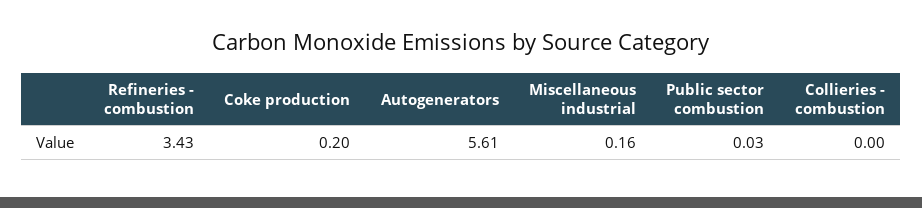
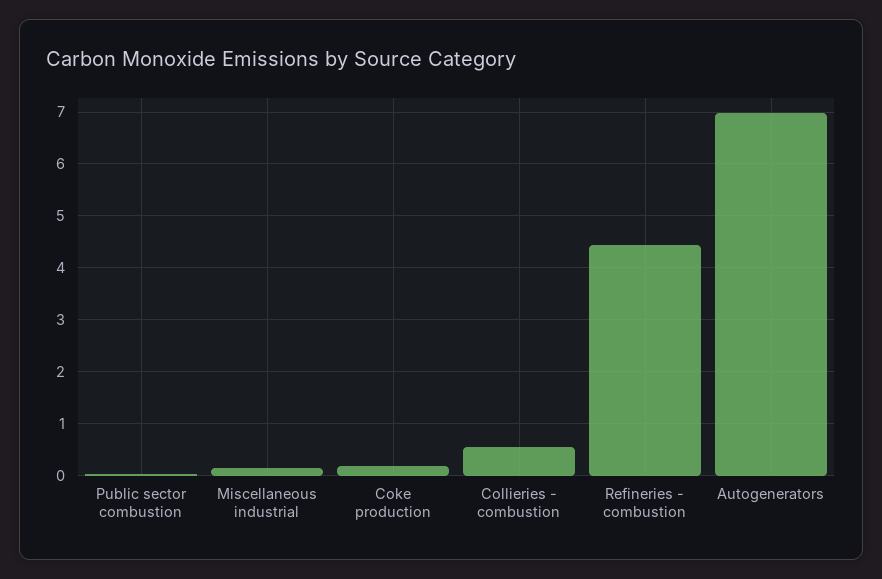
Refineries - combustion: 3.43 -> 4.4
Autogenerators: 5.61 -> 7
Collieries - combustion: 0 -> 0.6

